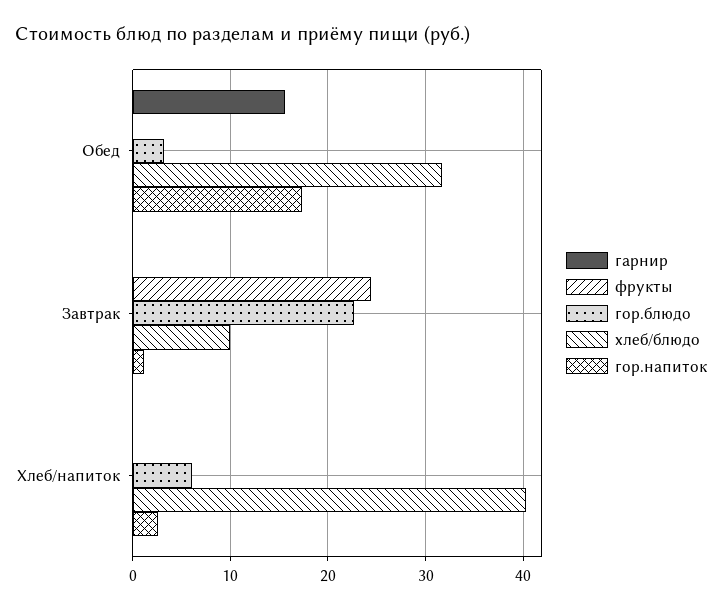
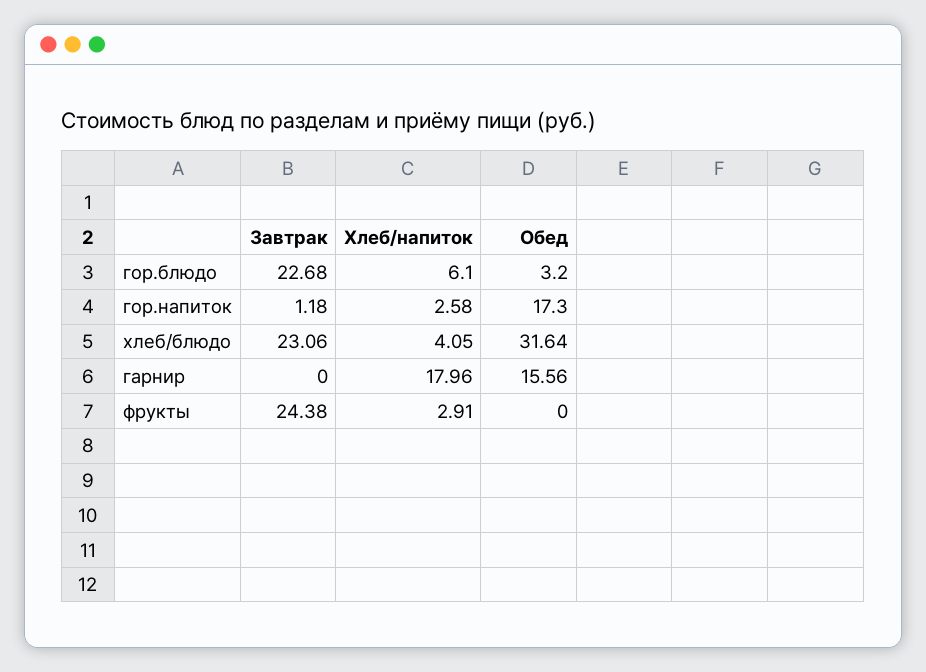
хлеб/блюдо, Завтрак: 10 -> 23.06
гарнир, Хлеб/напиток: 0 -> 17.96
фрукты, Хлеб/напиток: 0 -> 2.91
хлеб/блюдо, Хлеб/напиток: 40 -> 4.05

